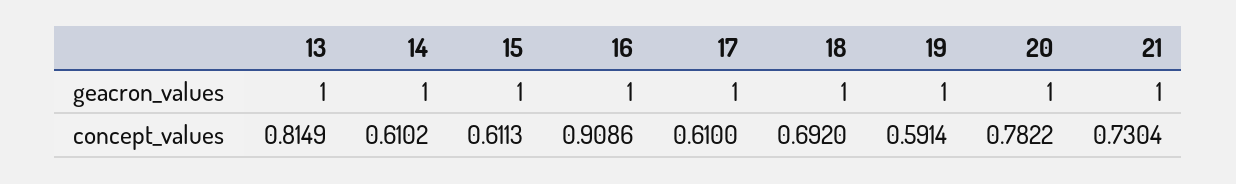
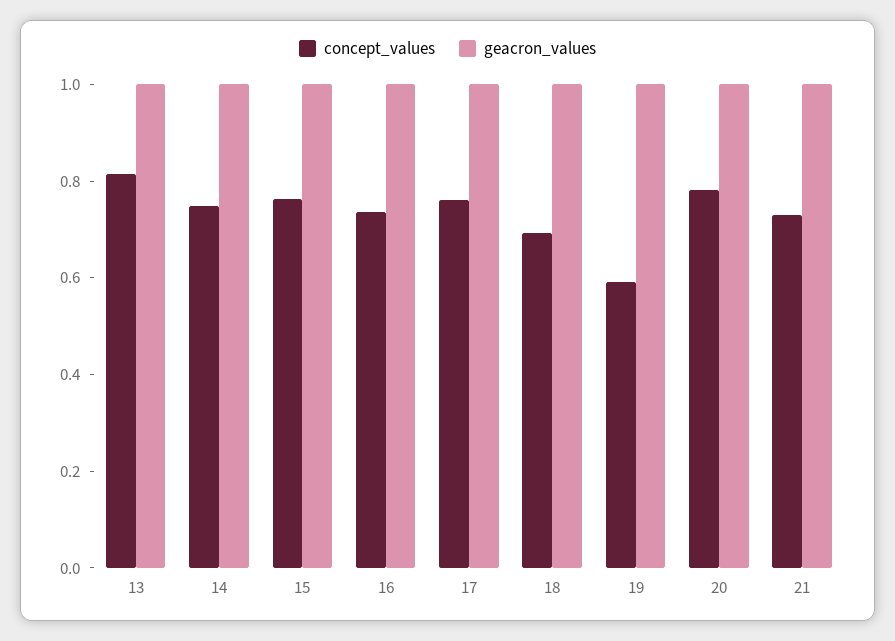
concept_values, 14: 0.6102 -> 0.75
concept_values, 15: 0.6113 -> 0.75
concept_values, 16: 0.9086 -> 0.75
concept_values, 17: 0.61 -> 0.75

